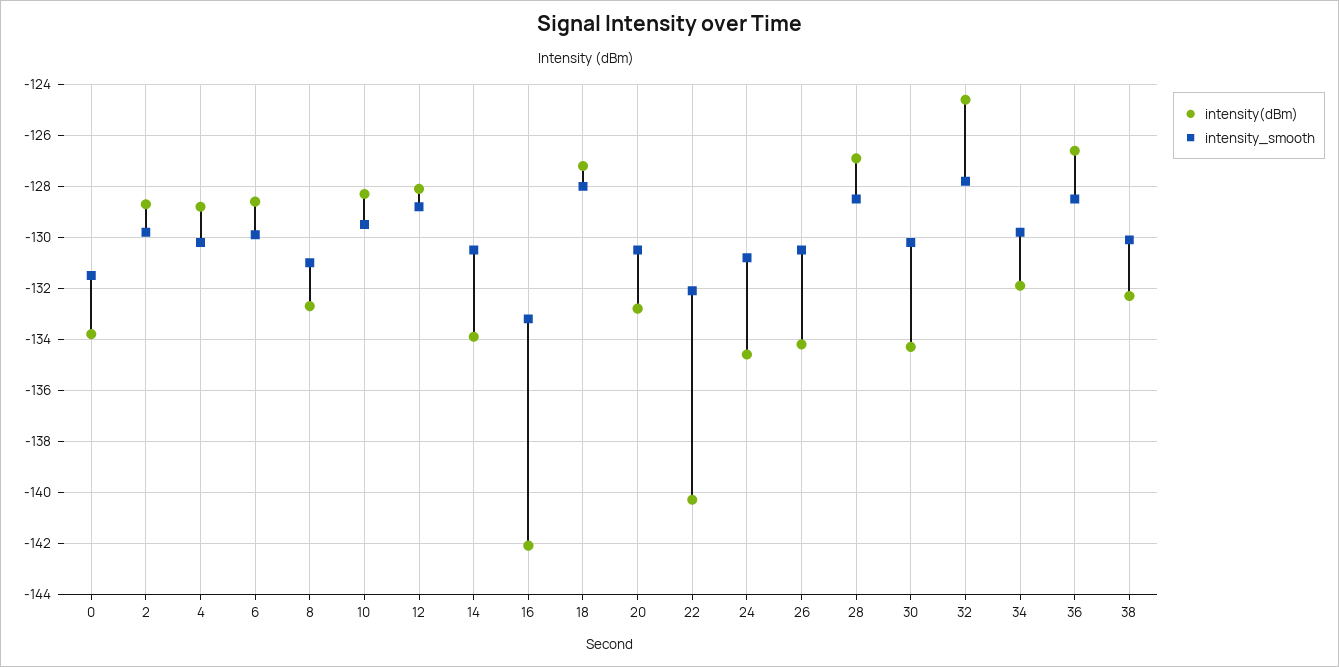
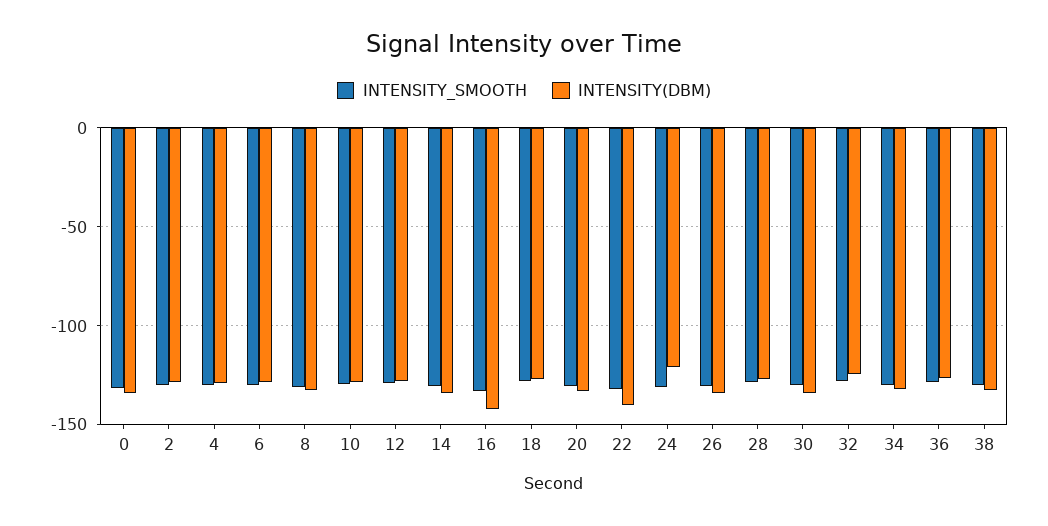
intensity(dBm), 24: -134.5 -> -120

